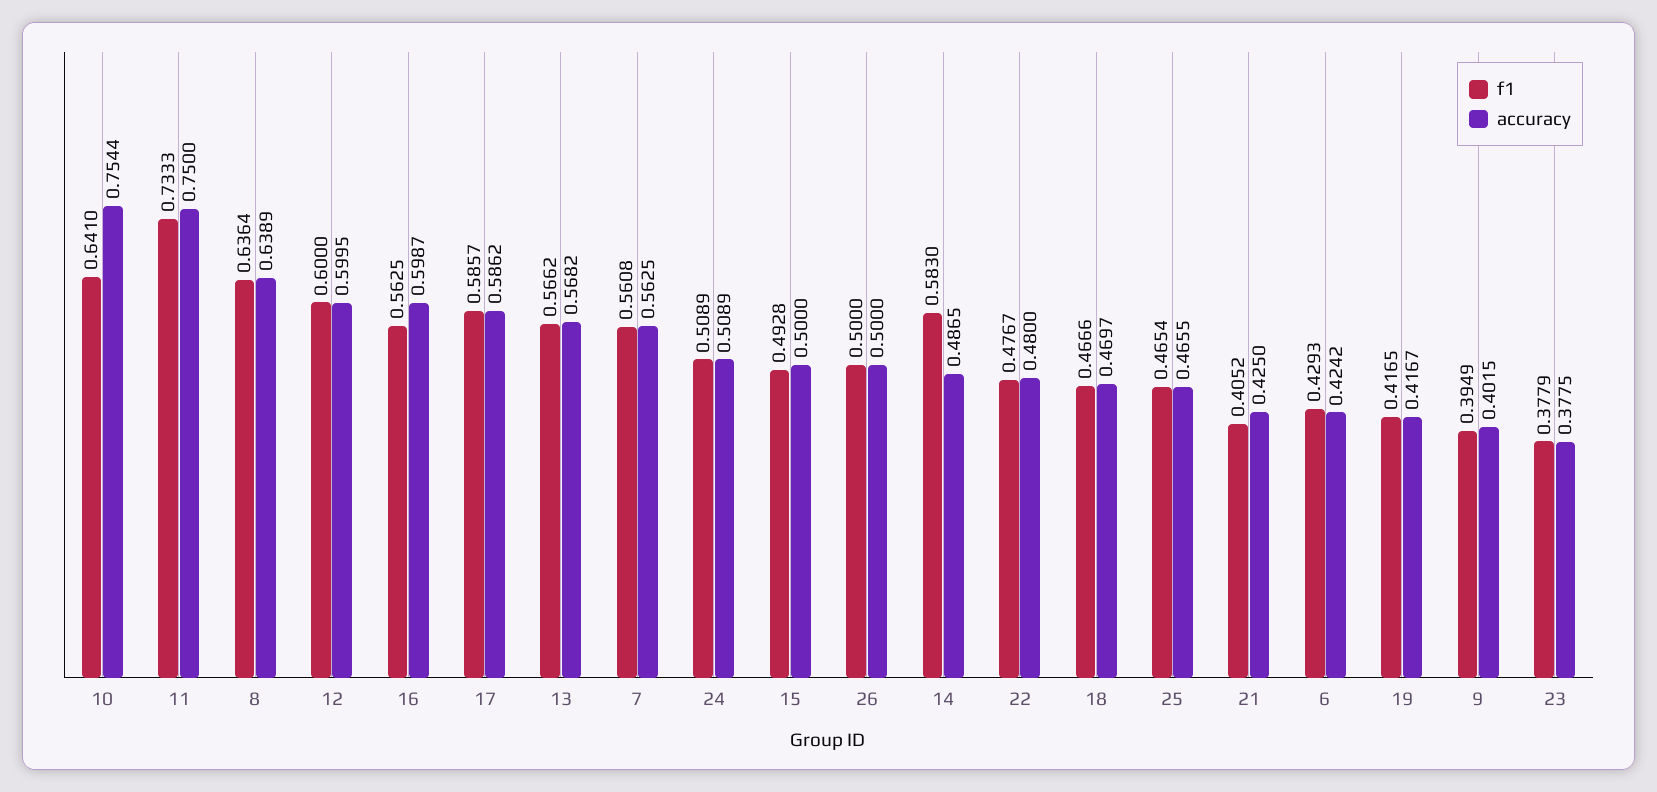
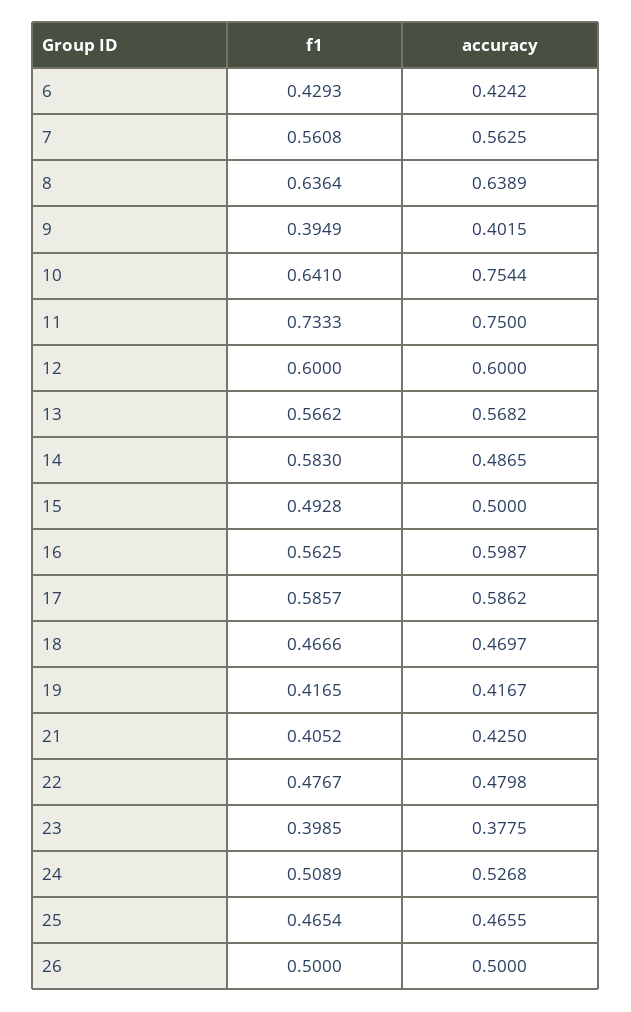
accuracy, 12: 0.5995 -> 0.6
accuracy, 24: 0.5089 -> 0.5268
accuracy, 22: 0.48 -> 0.4798
f1, 23: 0.3779 -> 0.3985

